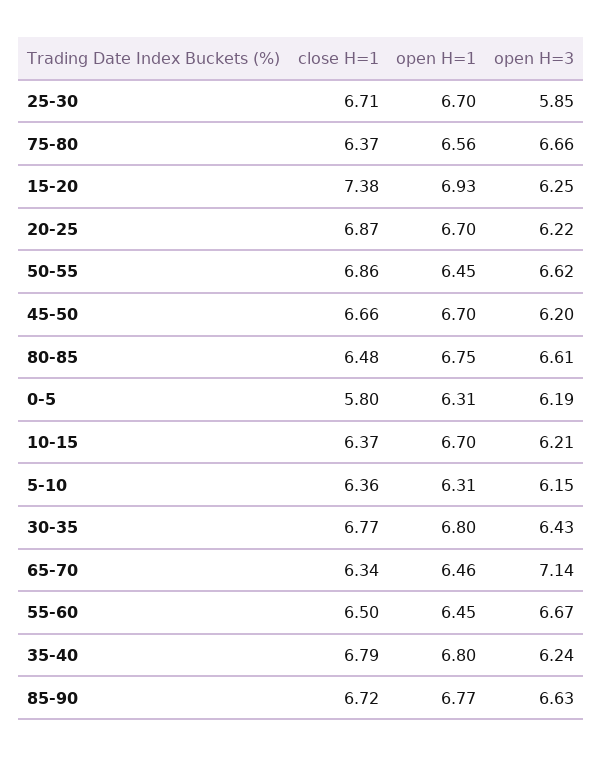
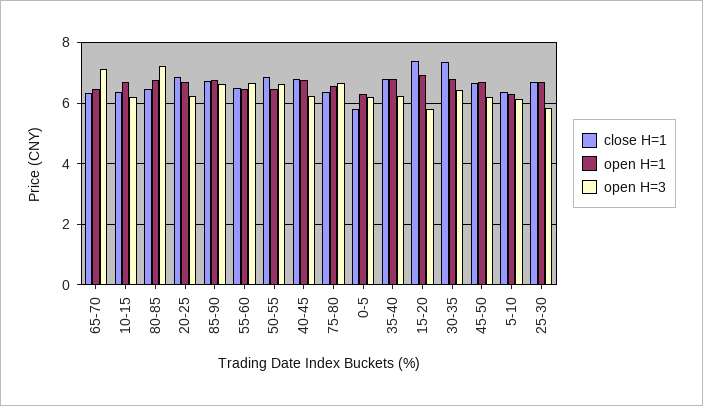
open H=3, 15-20: 6.25 -> 5.8
open H=3, 80-85: 6.61 -> 7.2
close H=1, 30-35: 6.77 -> 7.4
close H=1, 40-45: none -> 6.8
open H=1, 40-45: none -> 6.8
open H=3, 40-45: none -> 6.2

